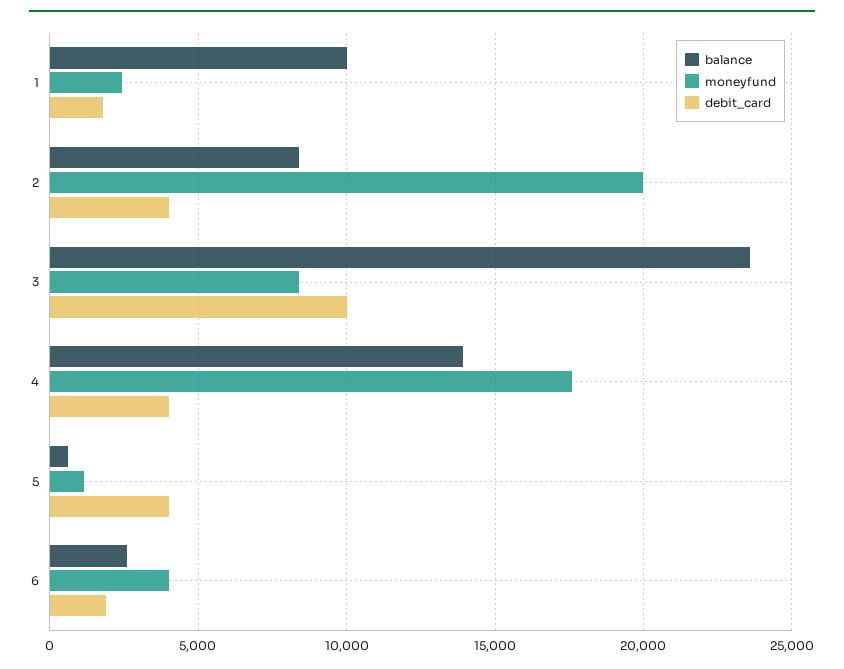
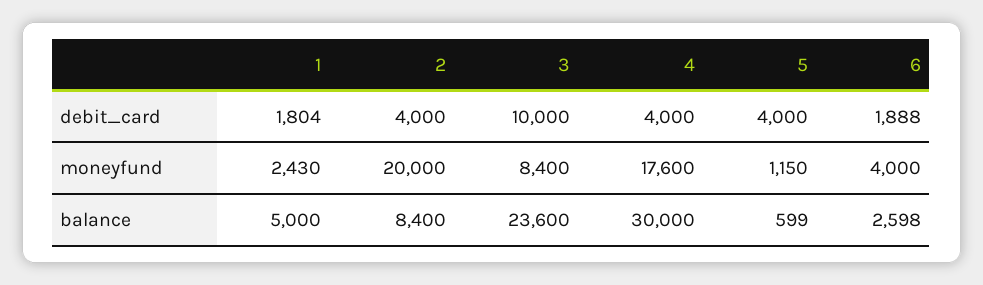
balance, 1: 10000 -> 5000
balance, 4: 14000 -> 30000

